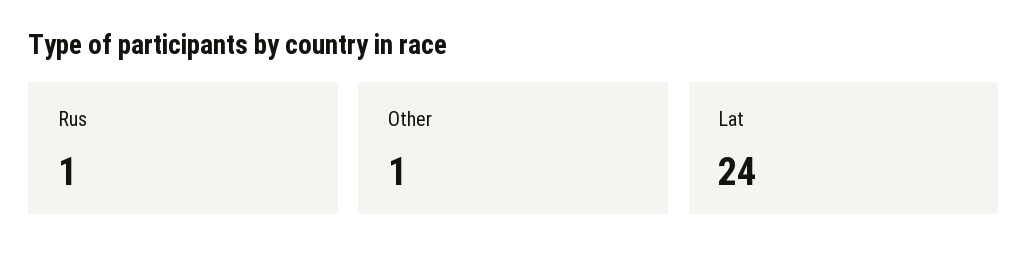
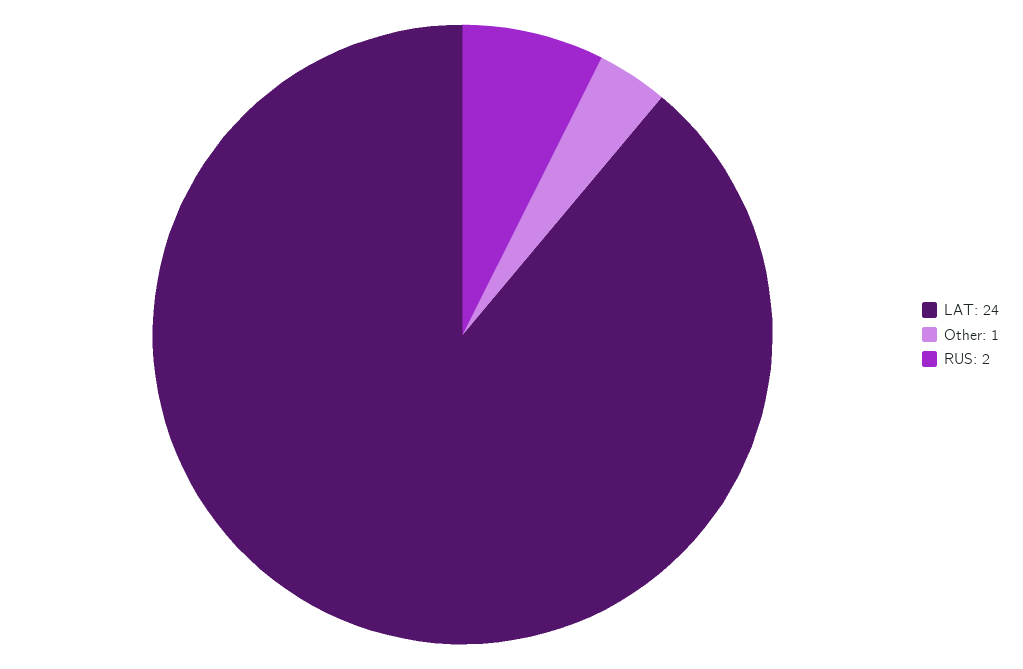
Rus: 1 -> 2

